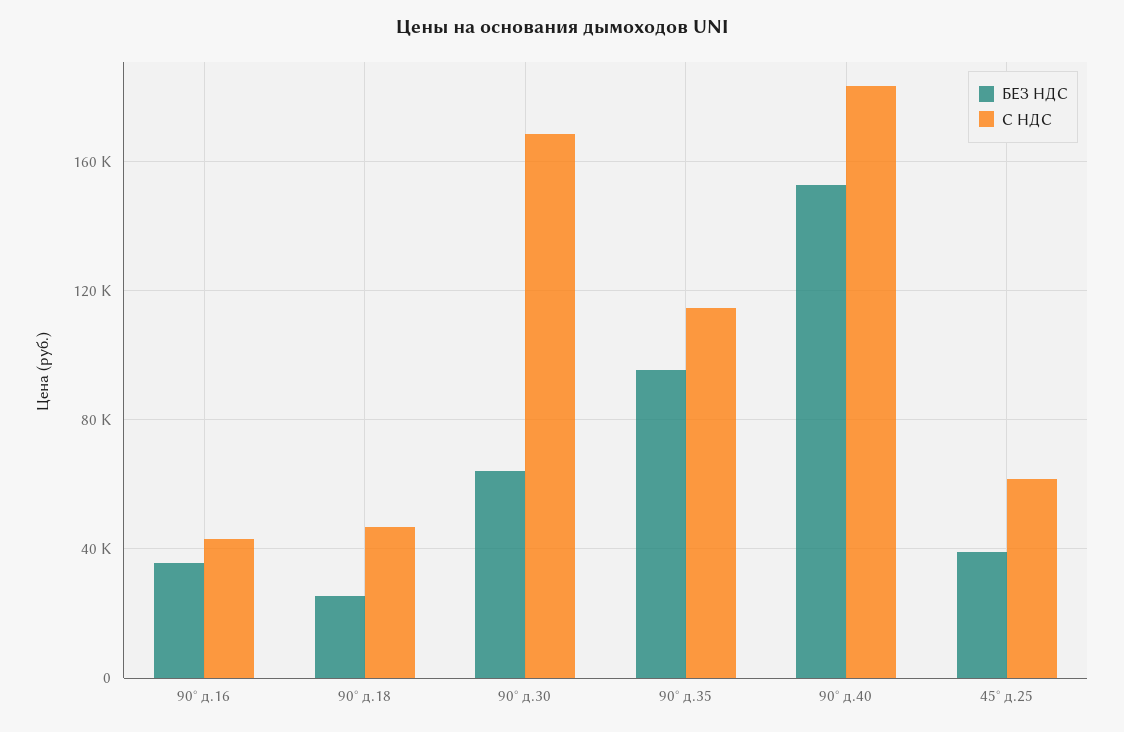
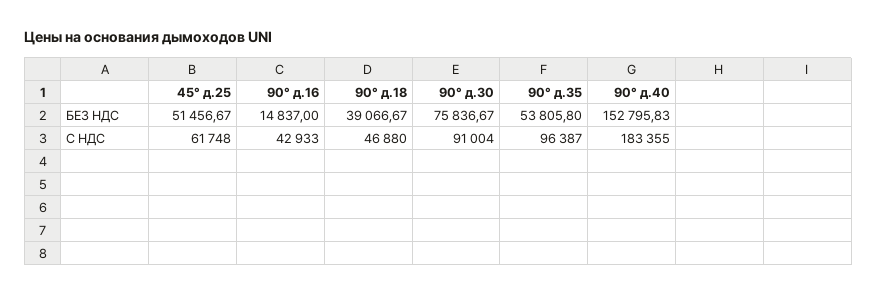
БЕЗ НДС, 90° д.16: 35000 -> 14837
БЕЗ НДС, 90° д.18: 25000 -> 39066.67
БЕЗ НДС, 90° д.30: 65000 -> 75836.67
С НДС, 90° д.30: 170000 -> 91004
БЕЗ НДС, 90° д.35: 95000 -> 53805.8
С НДС, 90° д.35: 115000 -> 96387
БЕЗ НДС, 45° д.25: 40000 -> 51456.67

